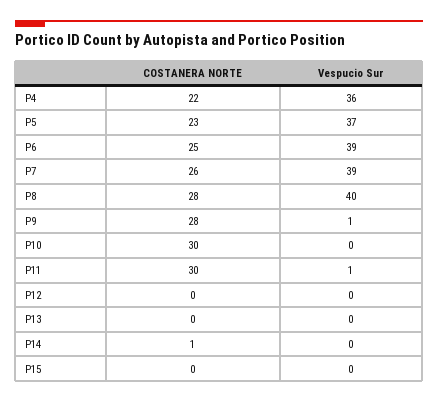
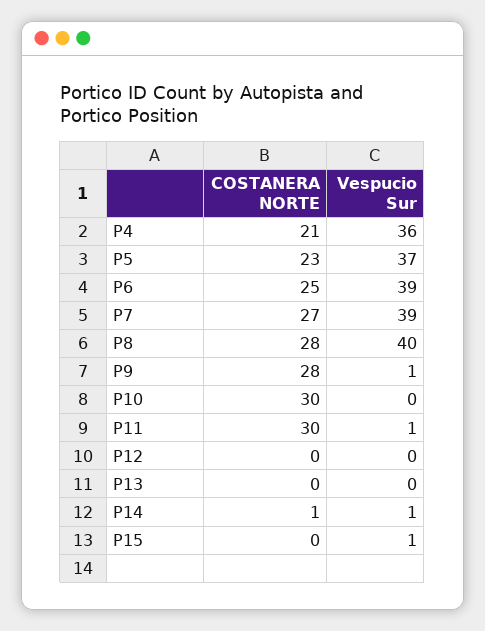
COSTANERA NORTE, P4: 22 -> 21
COSTANERA NORTE, P7: 26 -> 27
Vespucio Sur, P14: 0 -> 1
Vespucio Sur, P15: 0 -> 1

